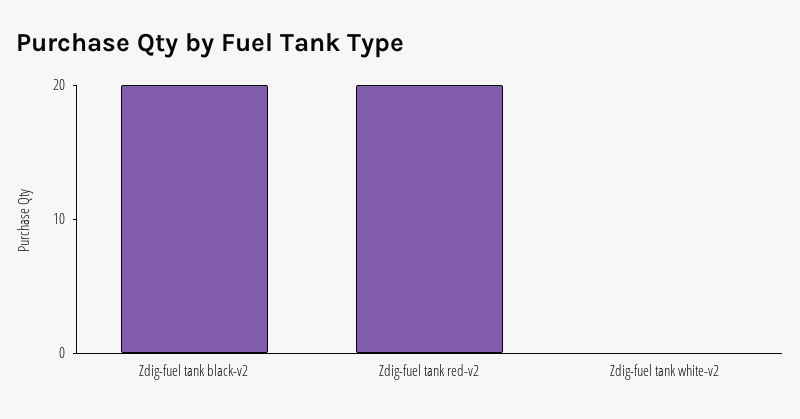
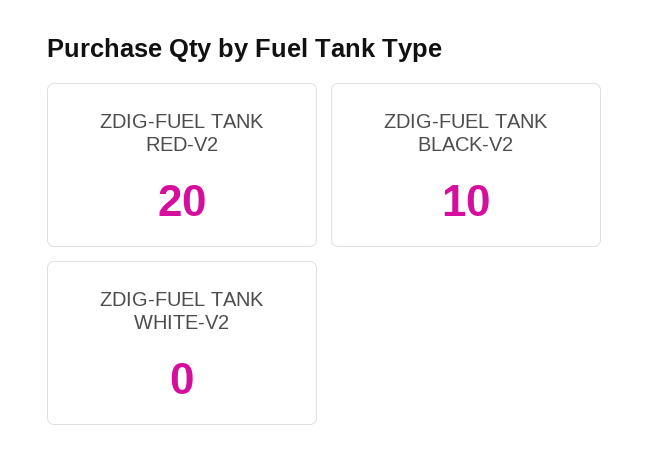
Zdig-fuel tank black-v2: 20 -> 10

